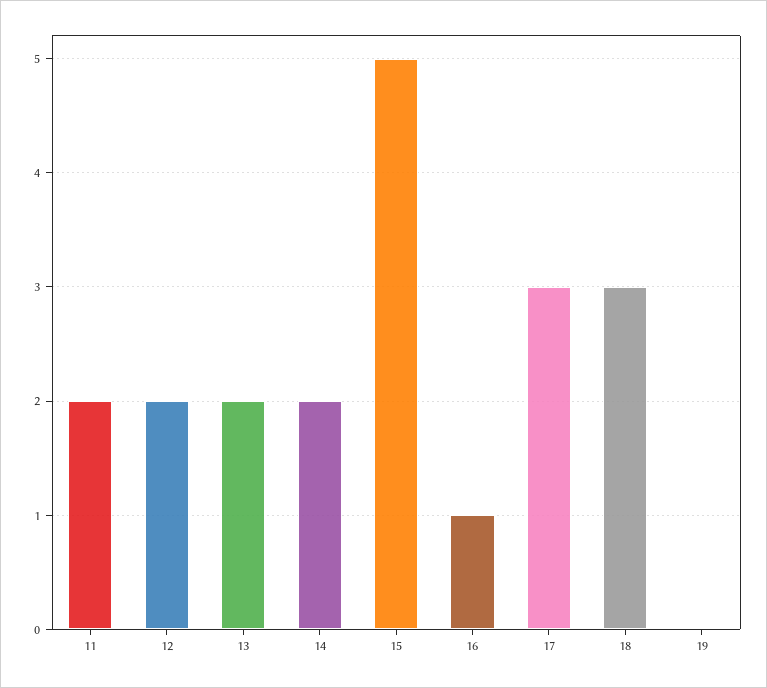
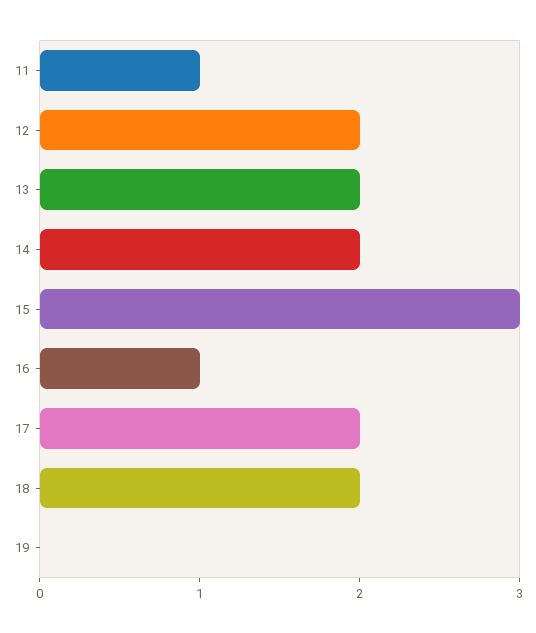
11: 2 -> 1
15: 5 -> 3
17: 3 -> 2
18: 3 -> 2

